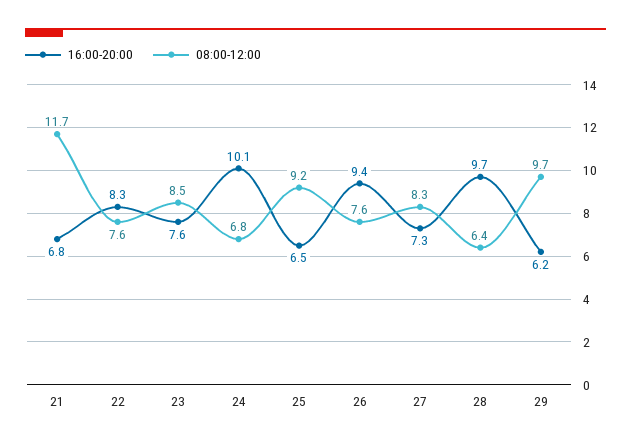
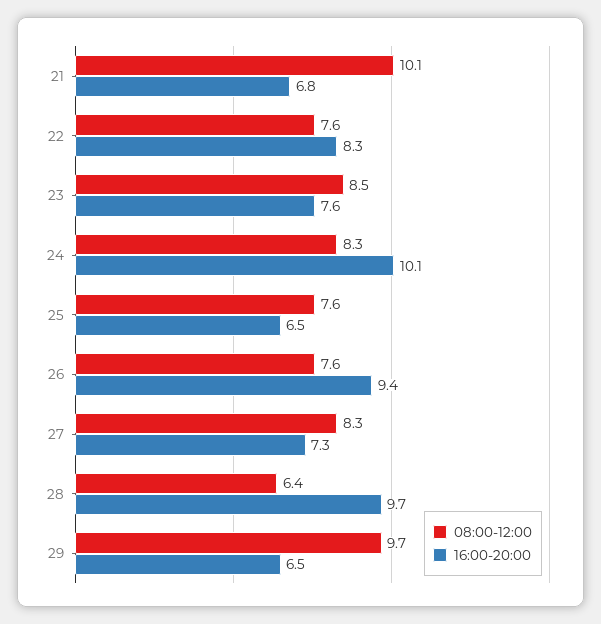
08:00-12:00, 21: 11.7 -> 10.1
08:00-12:00, 24: 6.8 -> 8.3
08:00-12:00, 25: 9.2 -> 7.6
16:00-20:00, 29: 6.2 -> 6.5

